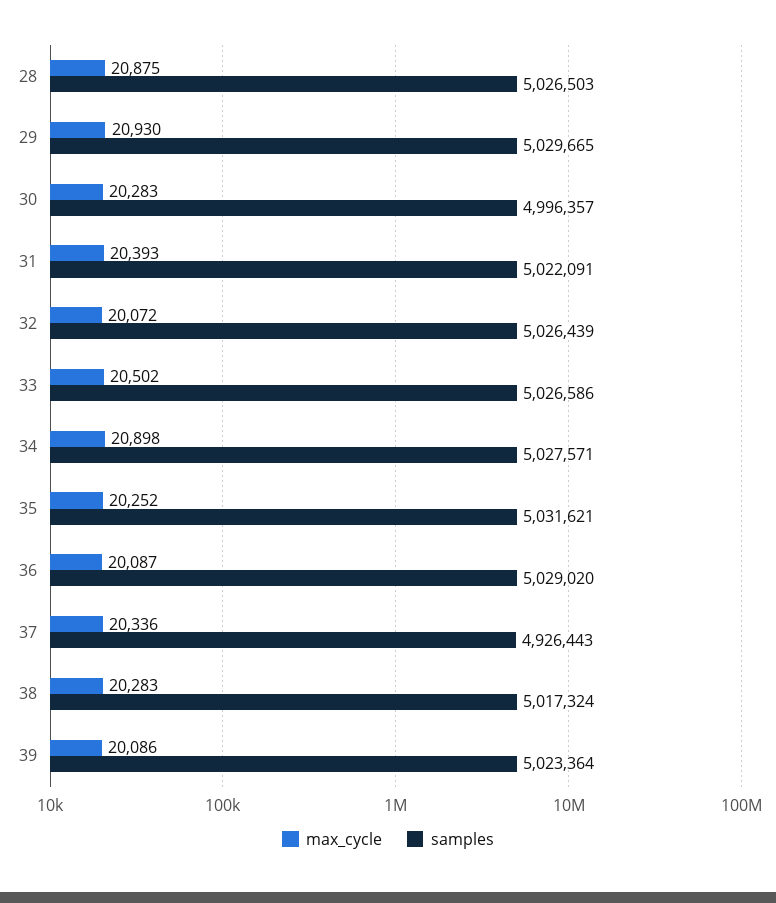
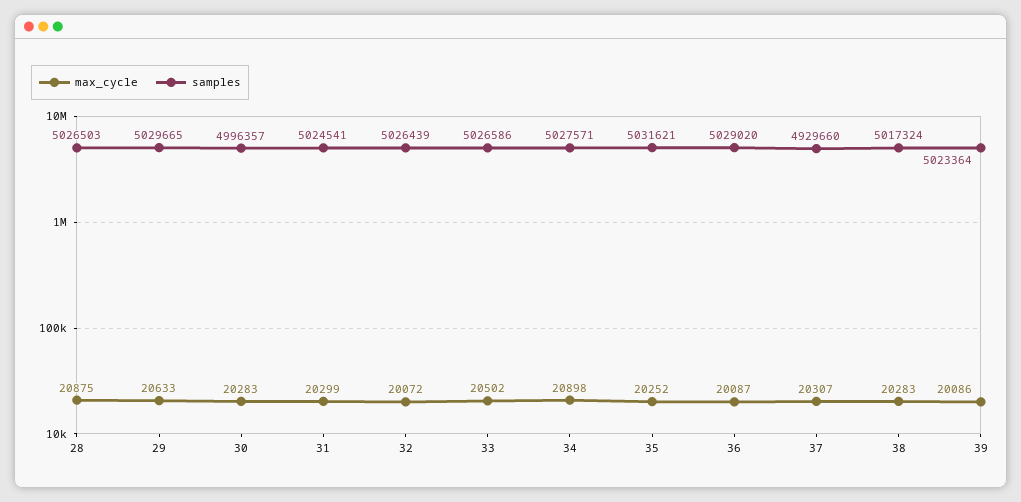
max_cycle, 29: 20930 -> 20633
max_cycle, 31: 20393 -> 20299
samples, 31: 5022091 -> 5024541
max_cycle, 37: 20336 -> 20307
samples, 37: 4926443 -> 4929660

